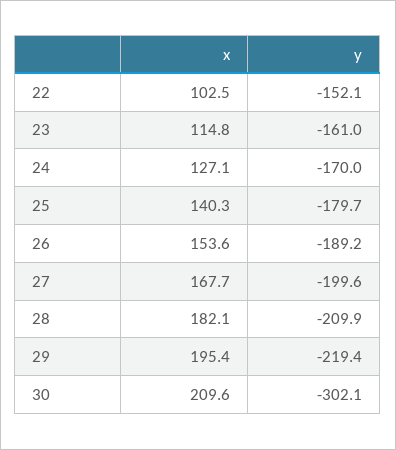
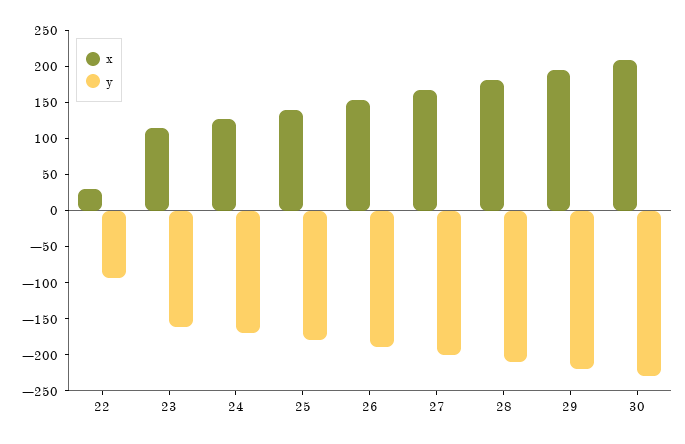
x, 22: 102.5 -> 25
y, 22: -152.1 -> -100
y, 30: -302.1 -> -225

